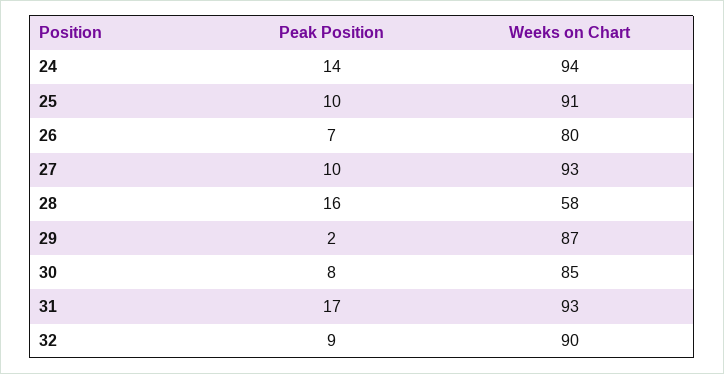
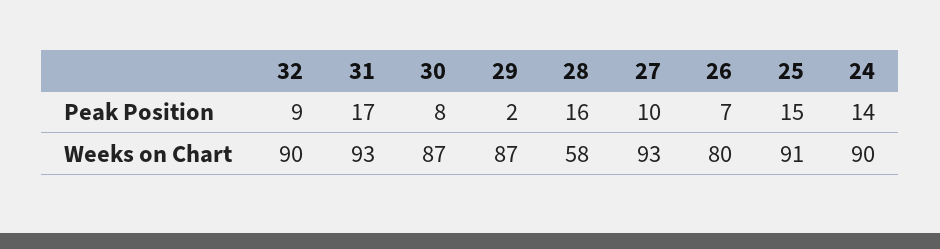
Weeks on Chart, 24: 94 -> 90
Peak Position, 25: 10 -> 15
Weeks on Chart, 30: 85 -> 87

